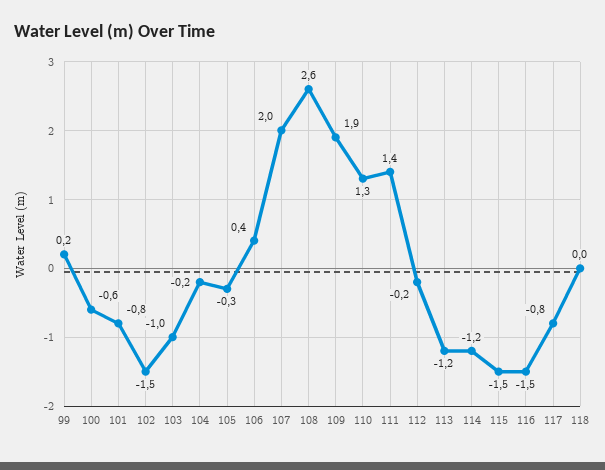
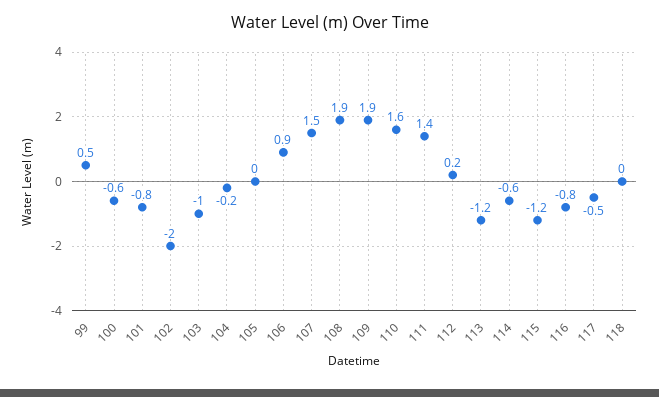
99: 0.2 -> 0.5
102: -1.5 -> -2
105: -0.3 -> 0
106: 0.4 -> 0.9
107: 2 -> 1.5
108: 2.6 -> 1.9
110: 1.3 -> 1.6
112: -0.2 -> 0.2
114: -1.2 -> -0.6
115: -1.5 -> -1.2
116: -1.5 -> -0.8
117: -0.8 -> -0.5

